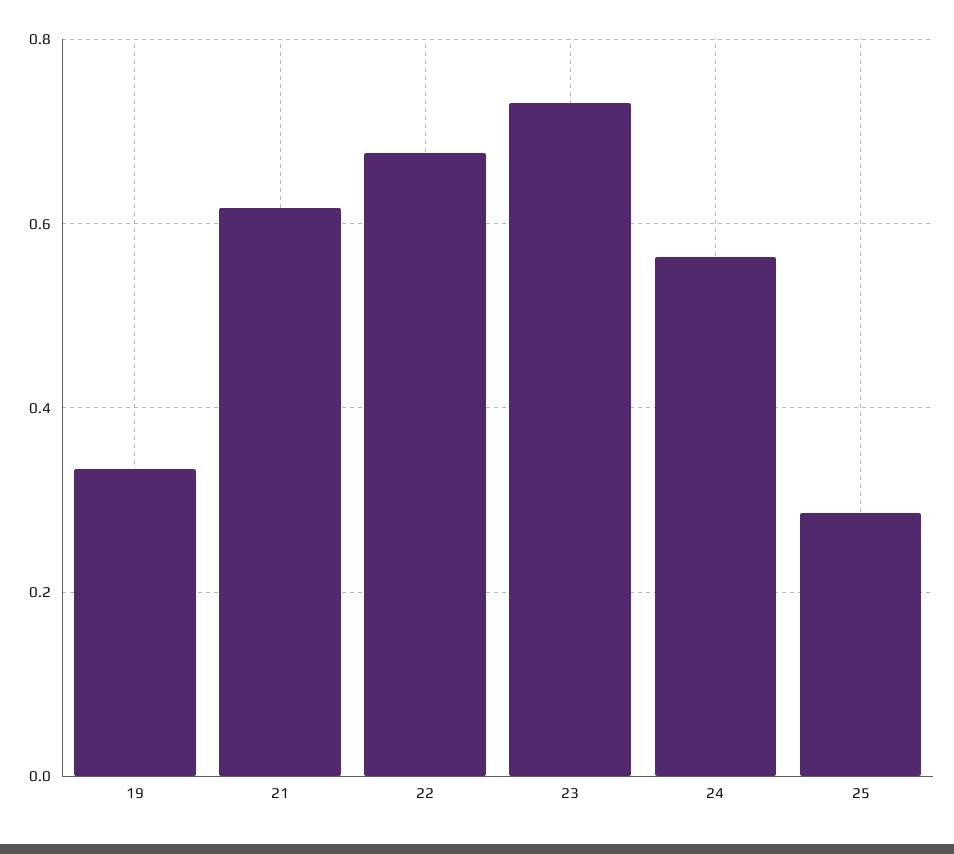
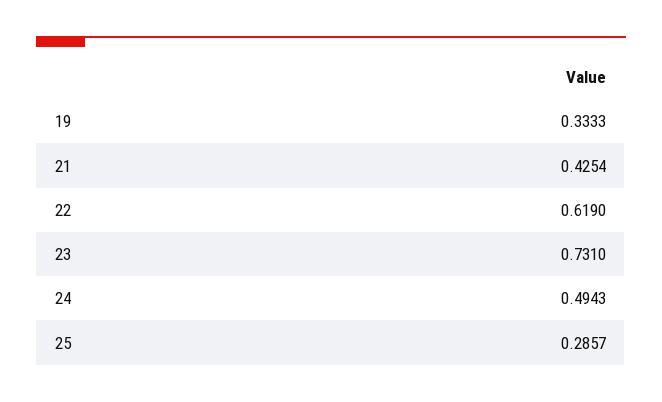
21: 0.62 -> 0.4254
22: 0.68 -> 0.619
24: 0.56 -> 0.4943

